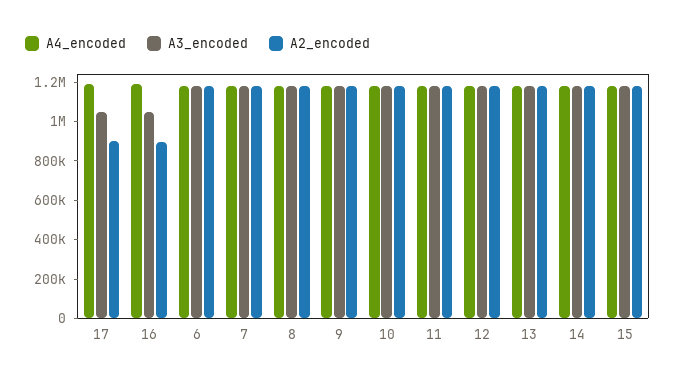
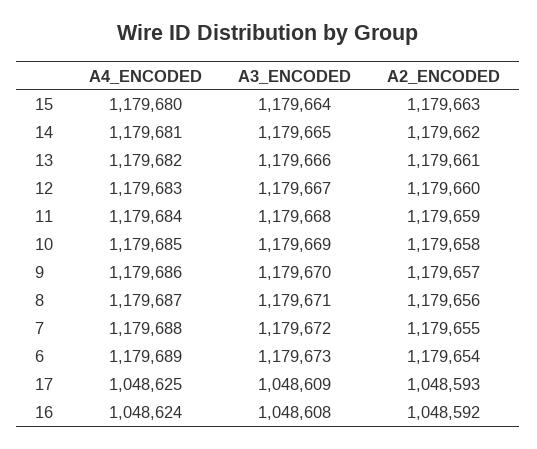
A4_encoded, 17: 1200000 -> 1048625
A2_encoded, 17: 900000 -> 1048593
A4_encoded, 16: 1200000 -> 1048624
A2_encoded, 16: 900000 -> 1048592

